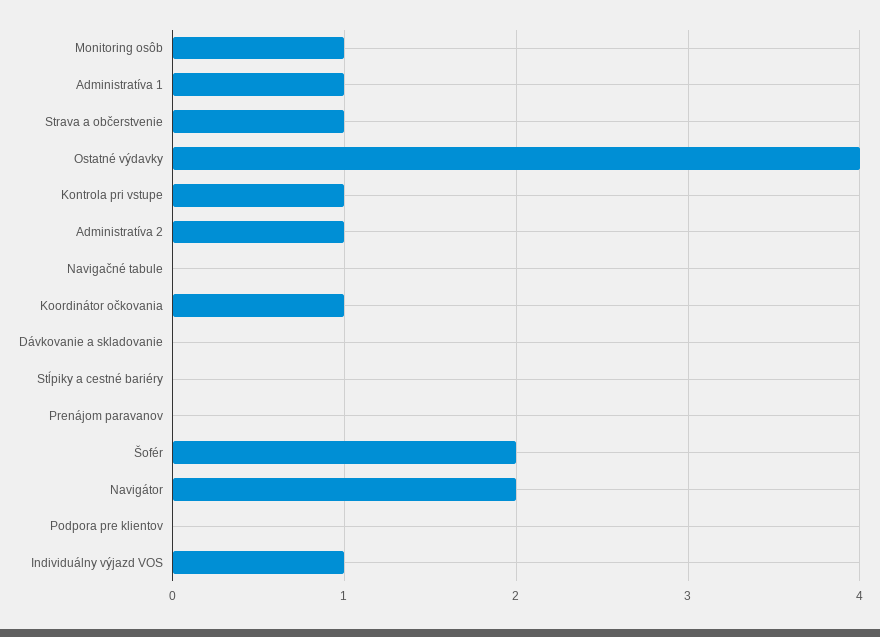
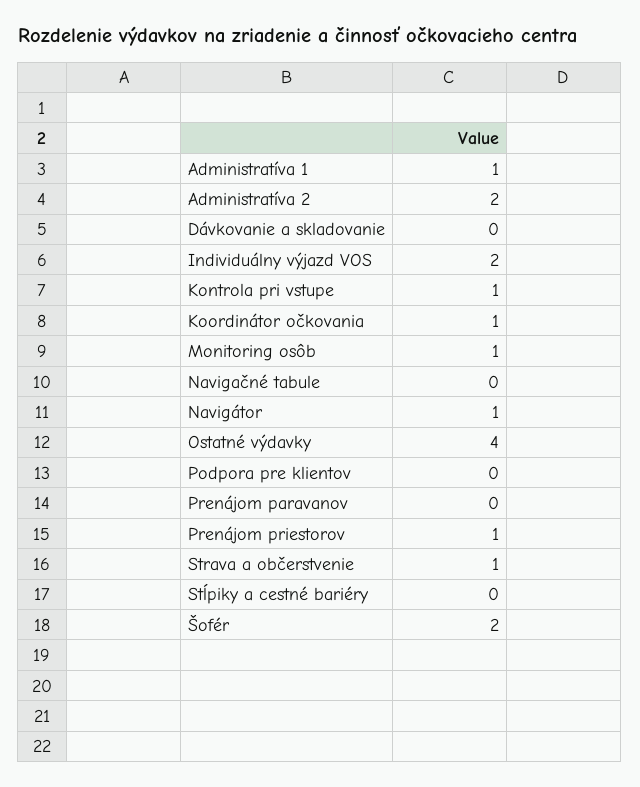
Administratíva 2: 1 -> 2
Navigátor: 2 -> 1
Individuálny výjazd VOS: 1 -> 2
Prenájom priestorov: none -> 1

